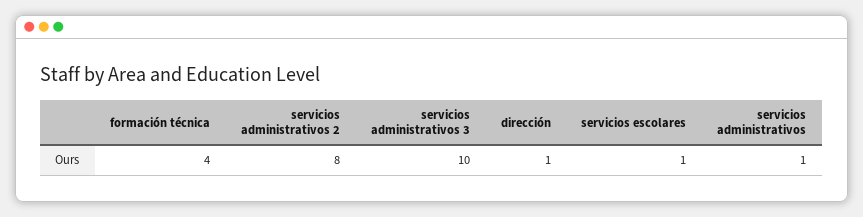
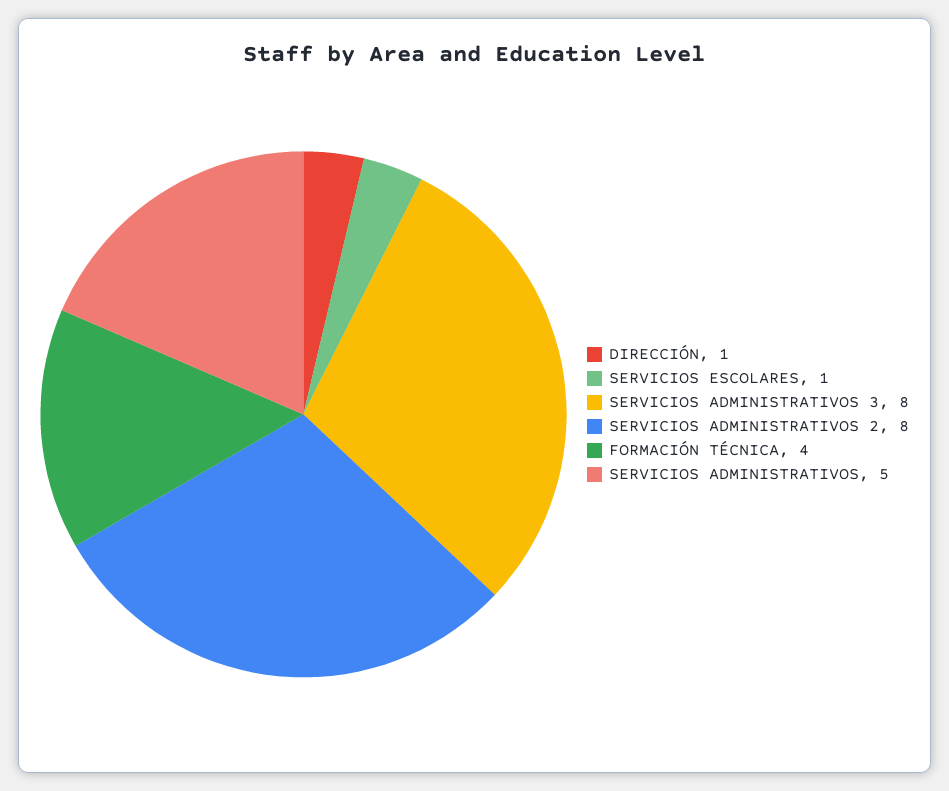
servicios administrativos 3: 10 -> 8
servicios administrativos: 1 -> 5

